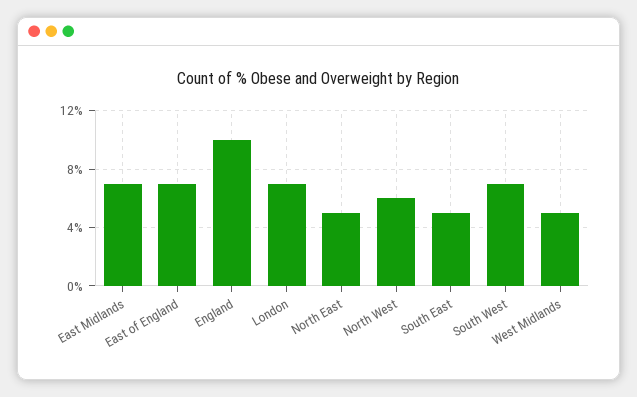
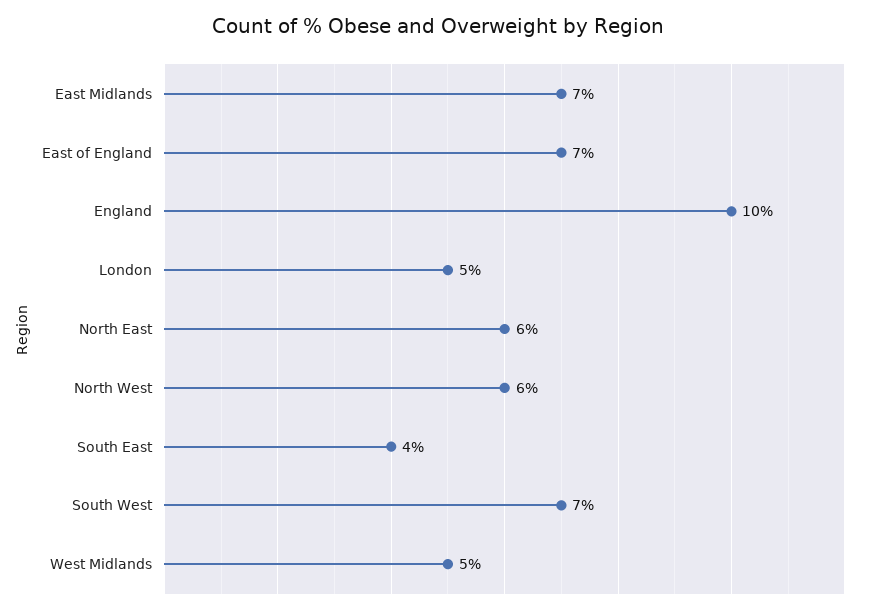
London: 7 -> 5
North East: 5 -> 6
South East: 5 -> 4

